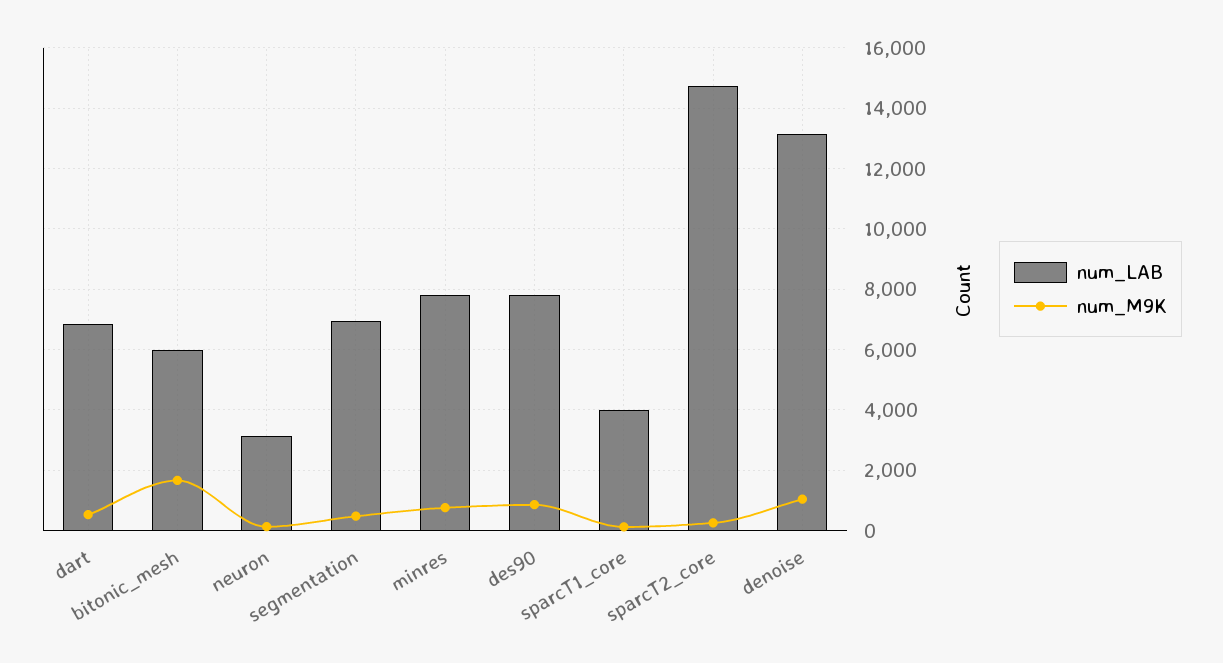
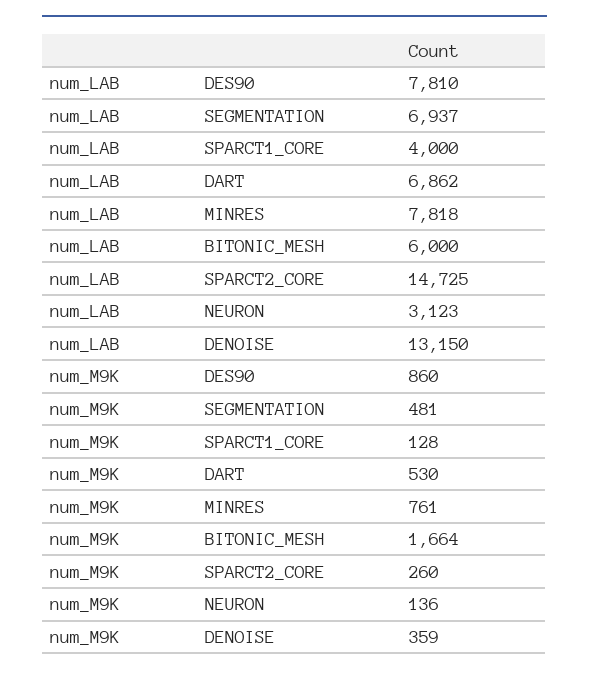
num_M9K, denoise: 1000 -> 359

